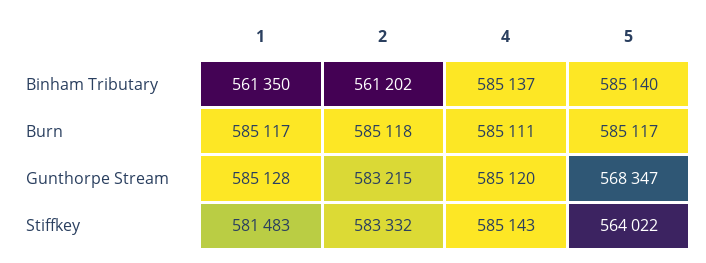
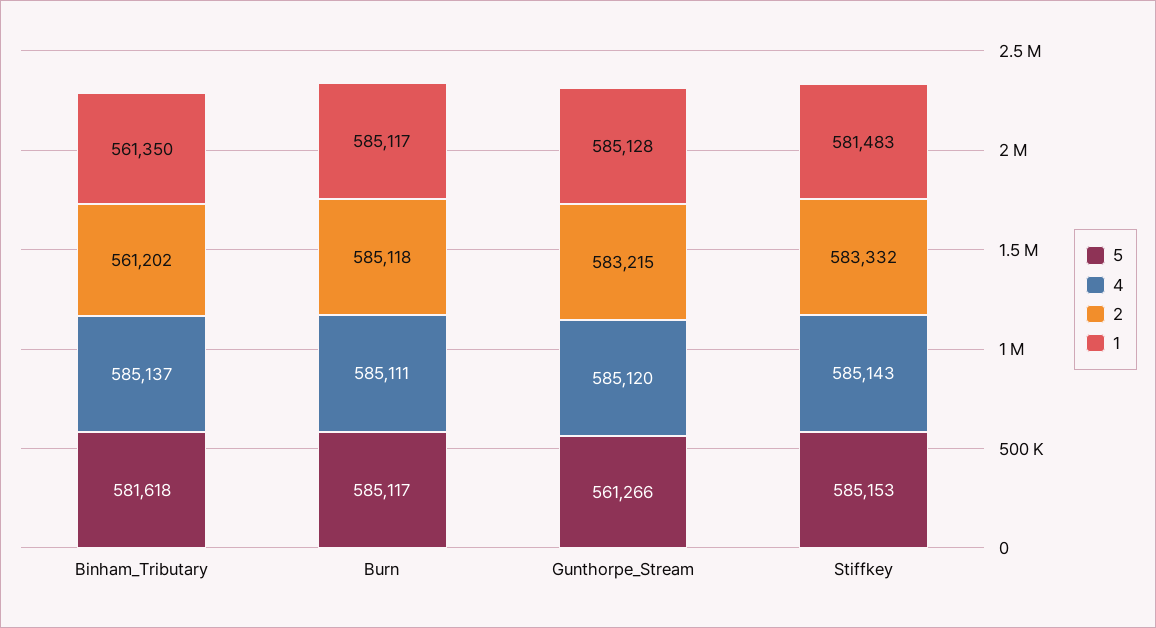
5, Binham Tributary: 585140 -> 581618
5, Gunthorpe Stream: 568347 -> 561266
5, Stiffkey: 564022 -> 585153

